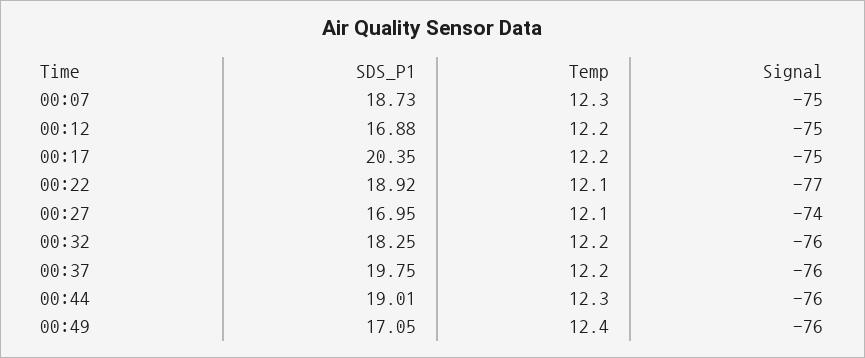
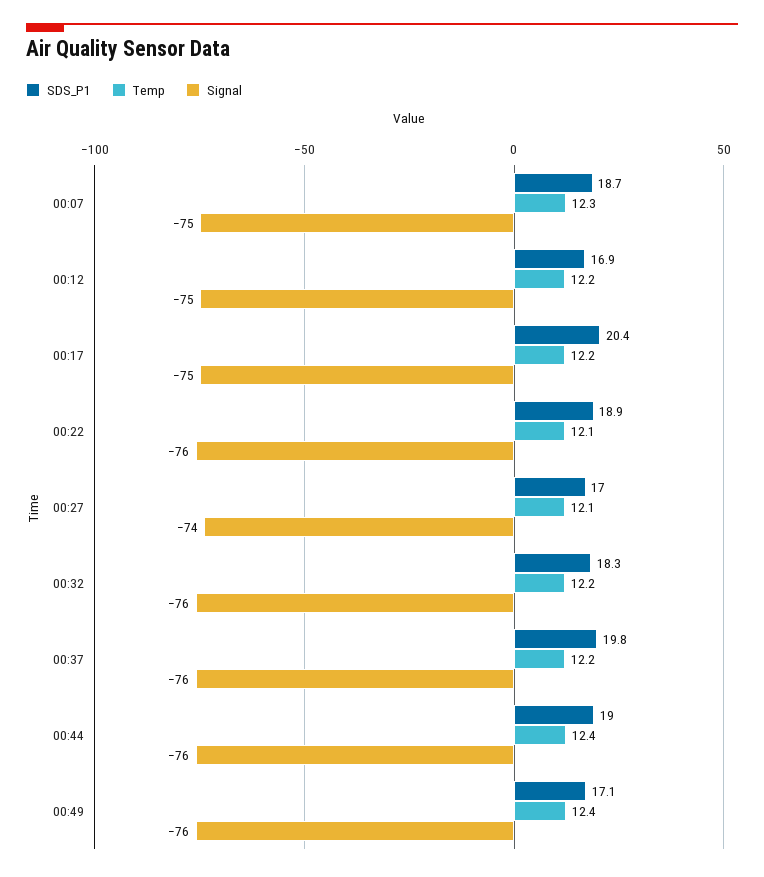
Signal, 00:22: -77 -> -76
Temp, 00:44: 12.3 -> 12.4

